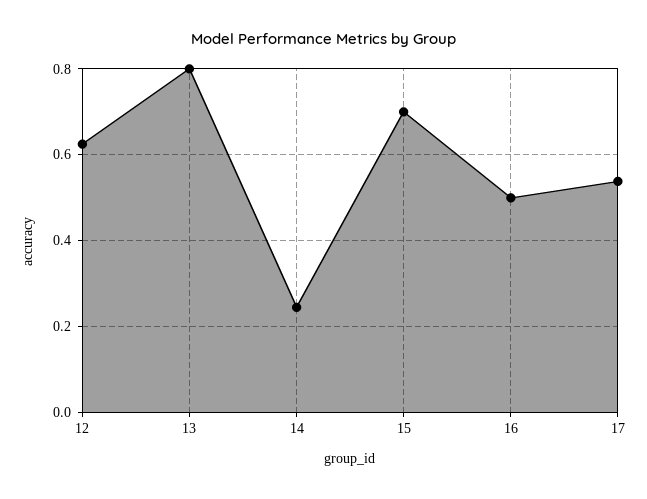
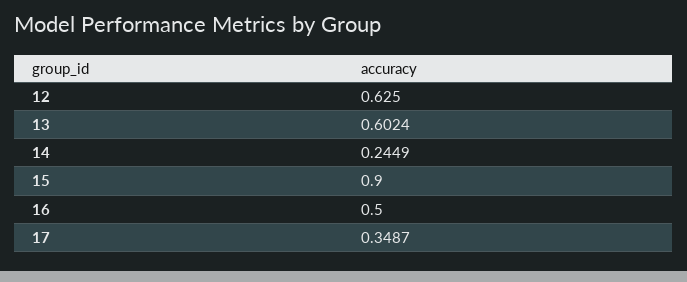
13: 0.8 -> 0.6024
15: 0.7 -> 0.9
17: 0.54 -> 0.3487

